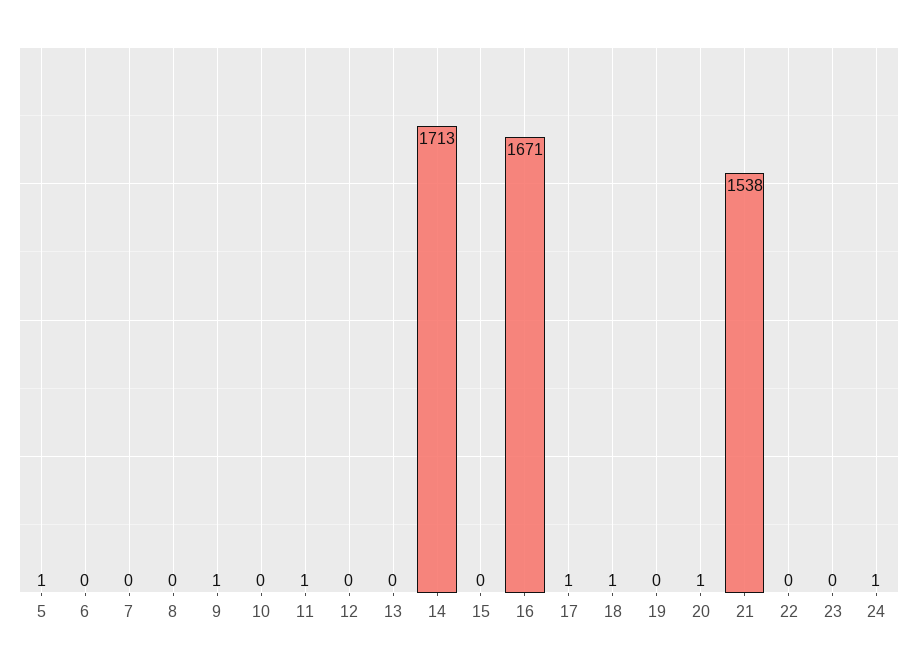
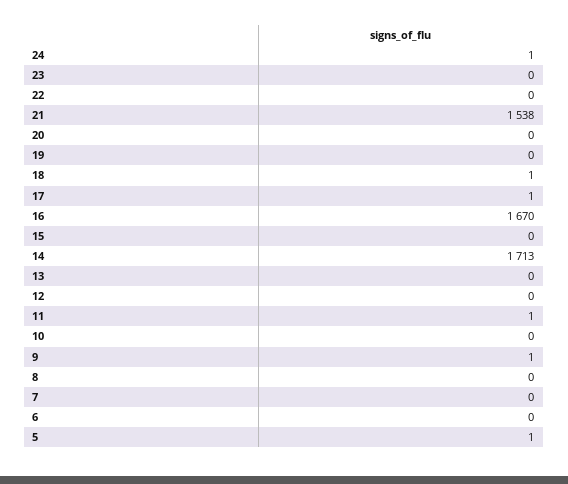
16: 1671 -> 1670
20: 1 -> 0

